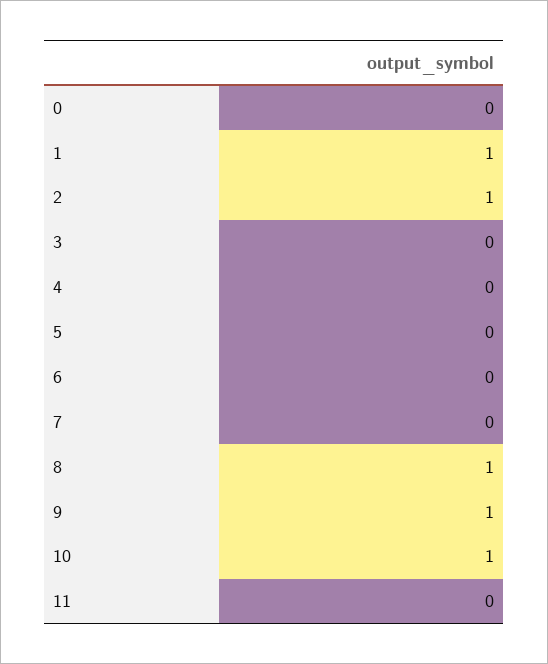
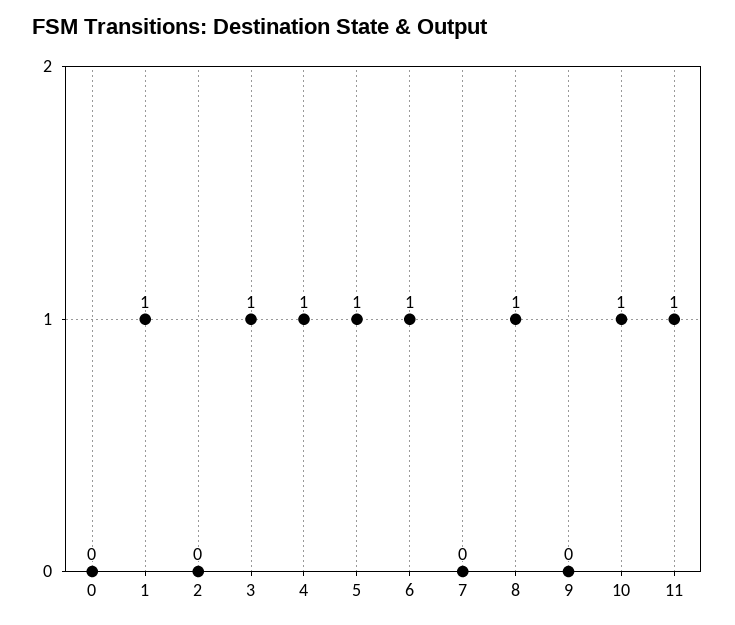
2: 1 -> 0
3: 0 -> 1
4: 0 -> 1
5: 0 -> 1
6: 0 -> 1
9: 1 -> 0
11: 0 -> 1

